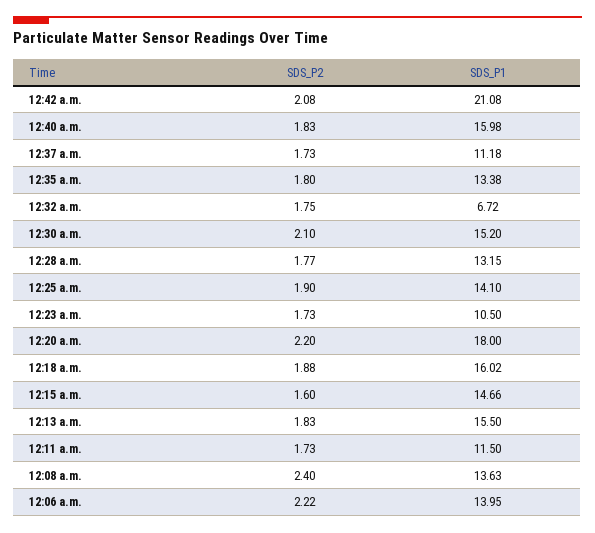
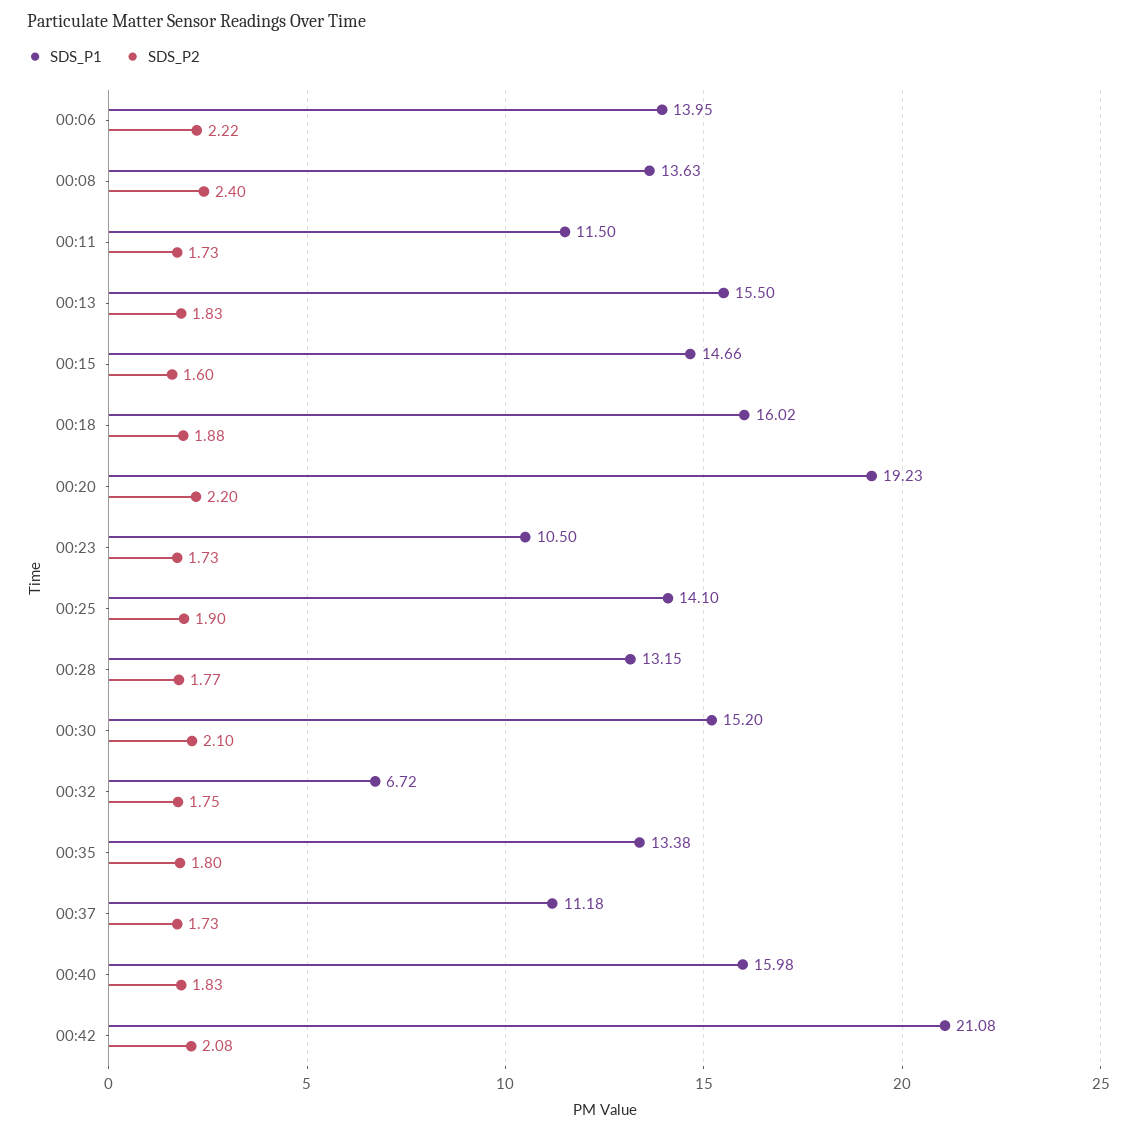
SDS_P1, 12:20 a.m.: 18 -> 19.23

